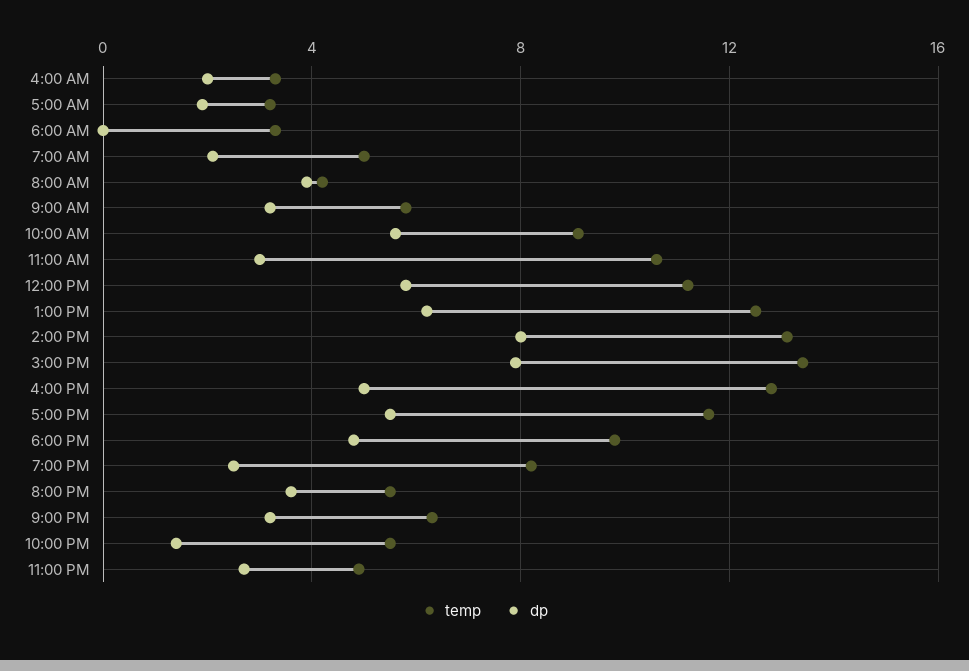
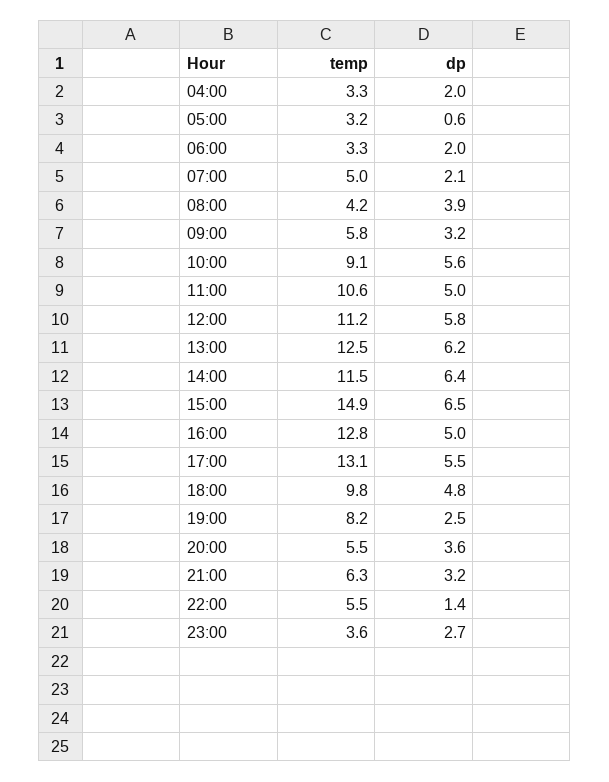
dp, 5:00 AM: 2 -> 0.6
dp, 6:00 AM: 0 -> 2
dp, 11:00 AM: 3 -> 5
temp, 2:00 PM: 13 -> 11.5
dp, 2:00 PM: 8 -> 6.4
temp, 3:00 PM: 13.5 -> 14.9
dp, 3:00 PM: 8 -> 6.5
temp, 5:00 PM: 11.5 -> 13.1
temp, 11:00 PM: 5 -> 3.6

